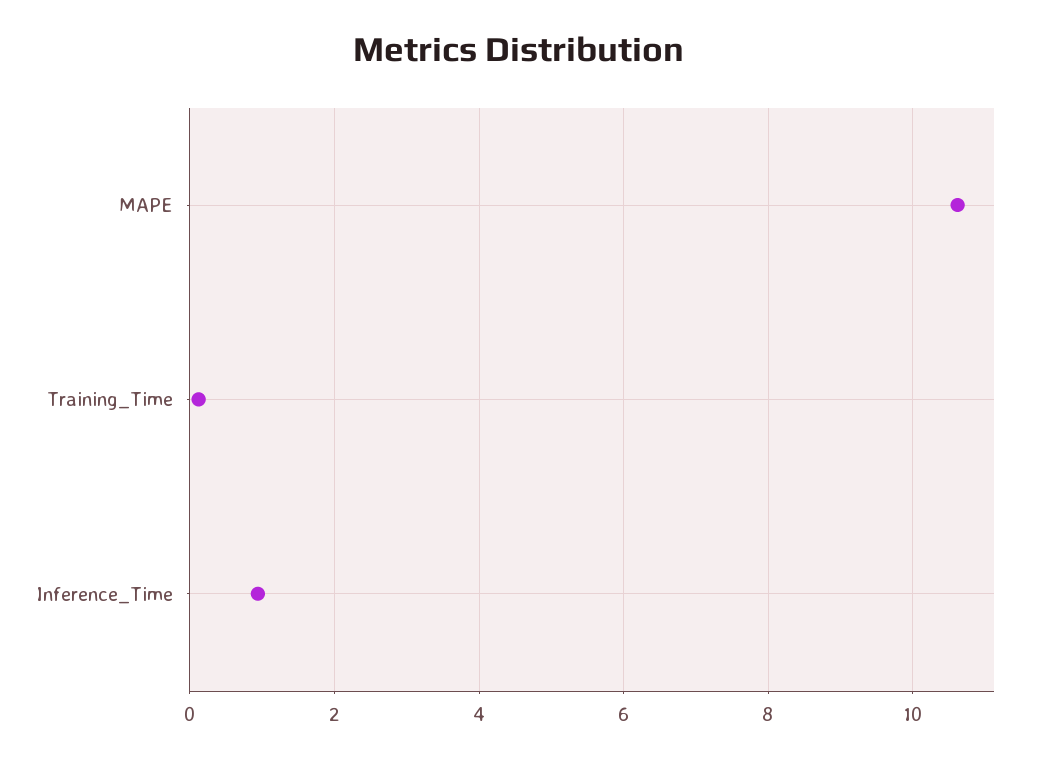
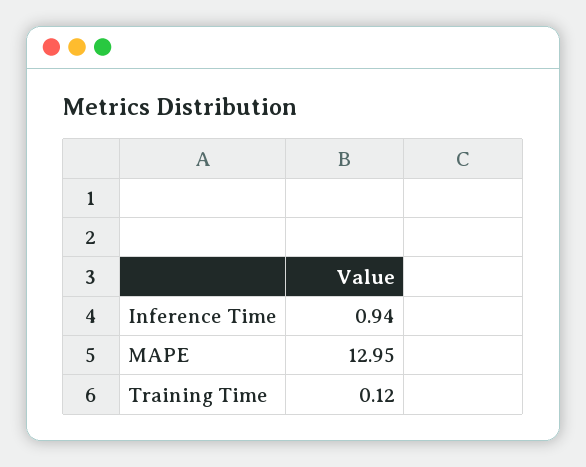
MAPE: 10.6 -> 12.95

